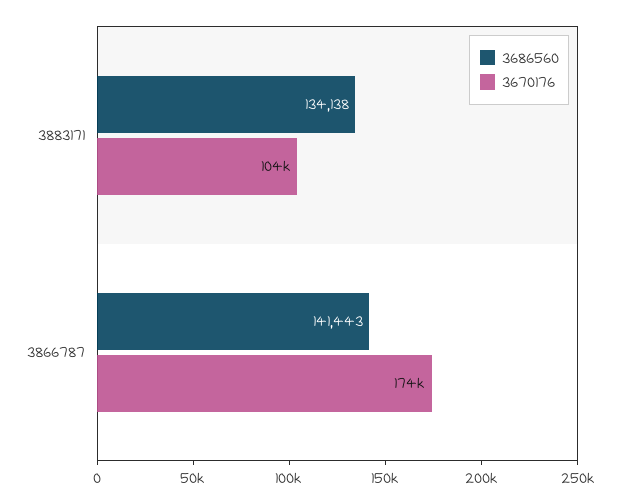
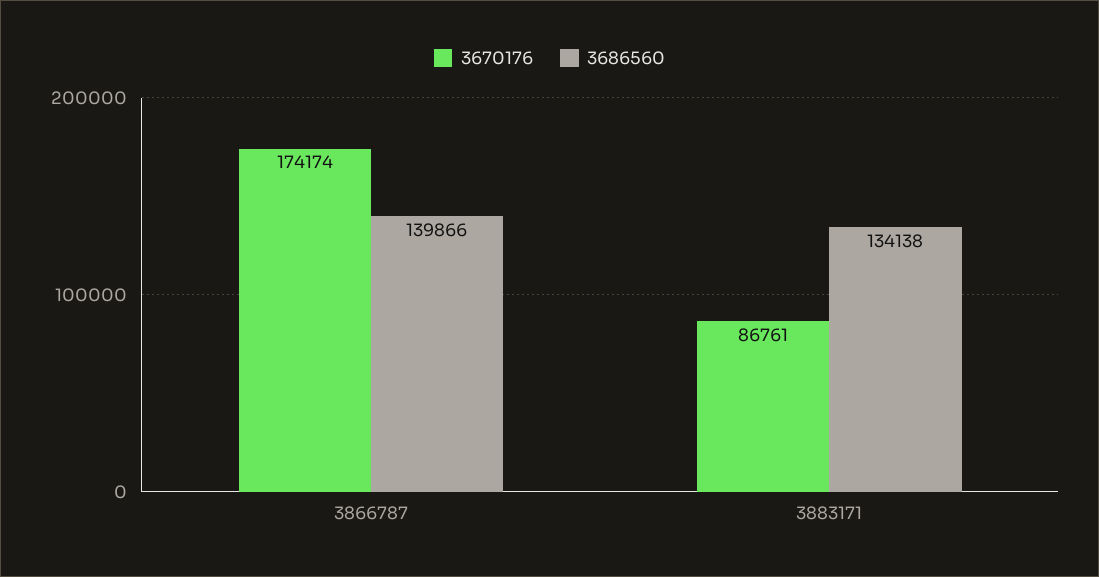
3670176, 3883171: 104000 -> 86761
3686560, 3866787: 141443 -> 139866

